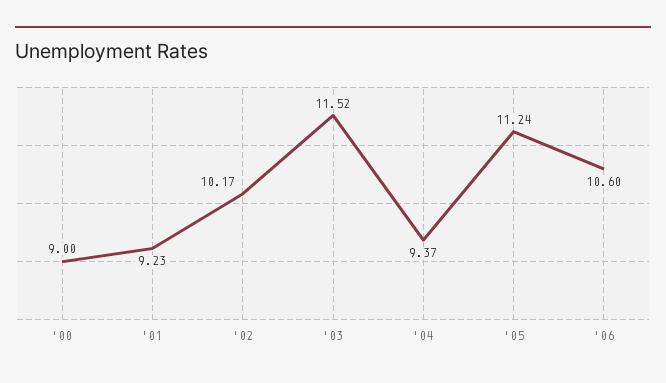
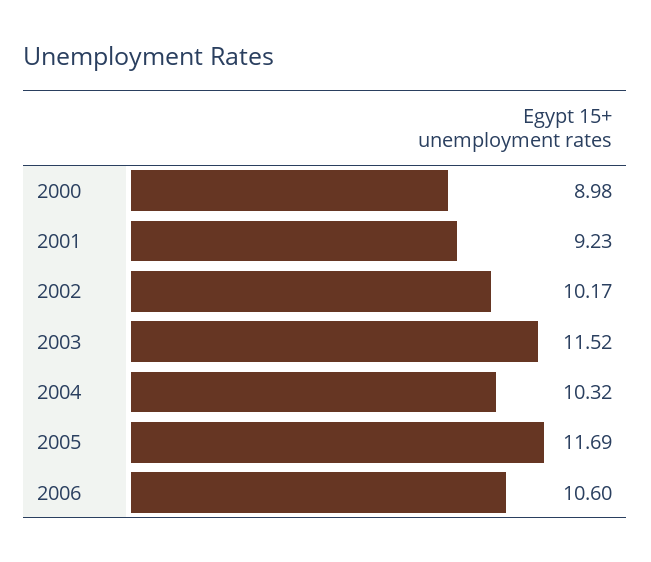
'00: 9 -> 8.98
'04: 9.37 -> 10.32
'05: 11.24 -> 11.69

